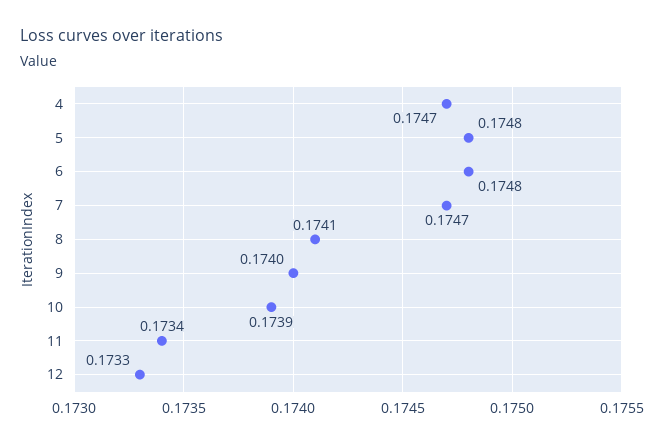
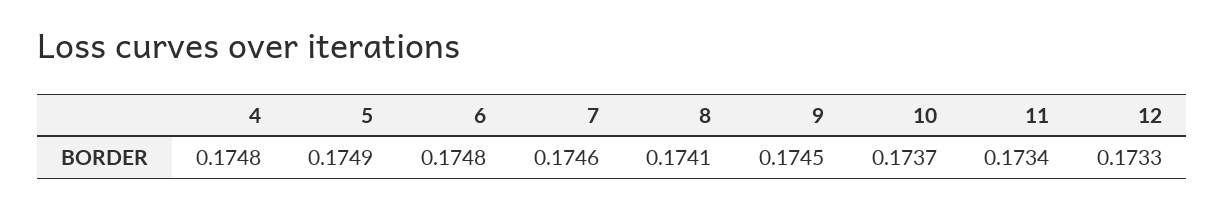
4: 0.1747 -> 0.1748
5: 0.1748 -> 0.1749
7: 0.1747 -> 0.1746
9: 0.174 -> 0.1745
10: 0.1739 -> 0.1737

